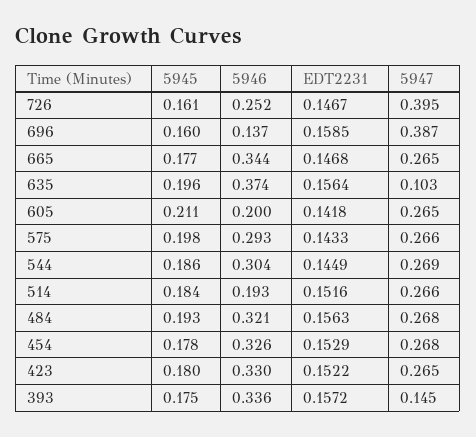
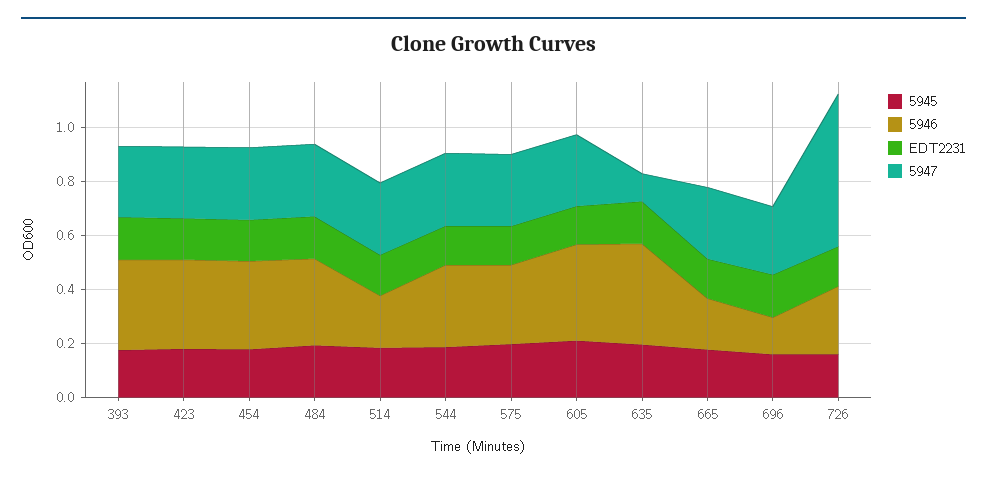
5947, 726: 0.395 -> 0.55
5947, 696: 0.387 -> 0.25
5946, 665: 0.344 -> 0.2
5946, 605: 0.2 -> 0.35
5947, 393: 0.145 -> 0.25

